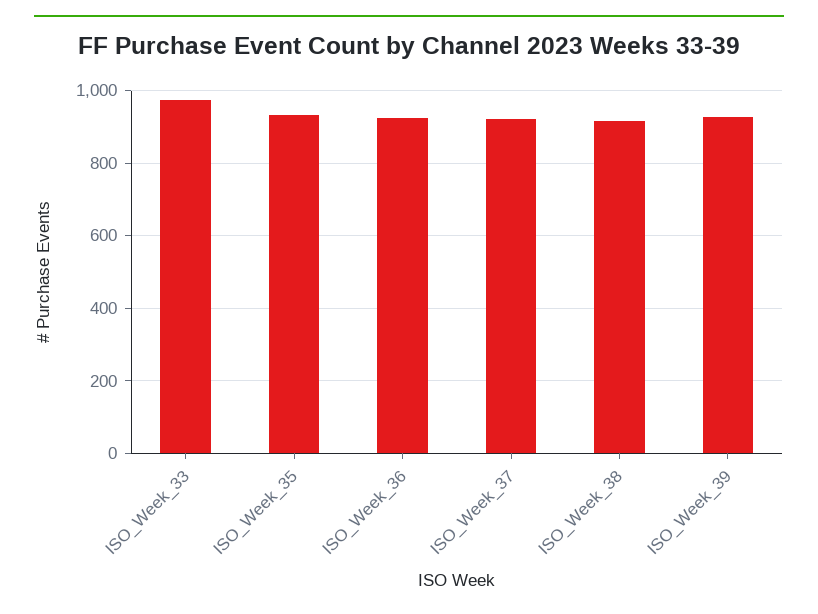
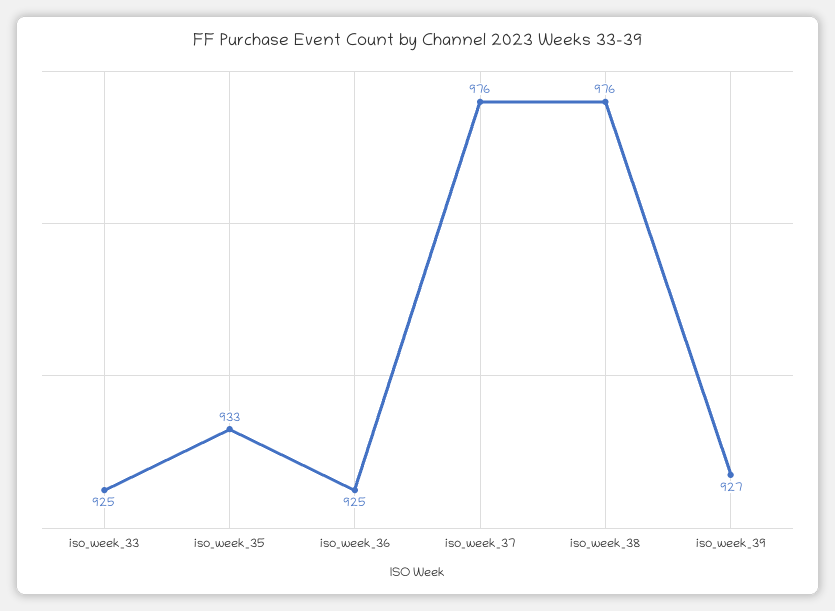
ISO_Week_33: 980 -> 925
ISO_Week_37: 920 -> 976
ISO_Week_38: 920 -> 976

